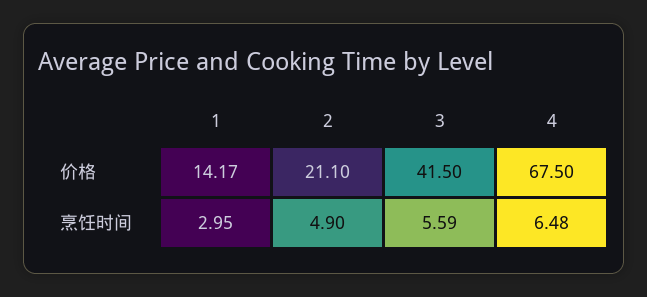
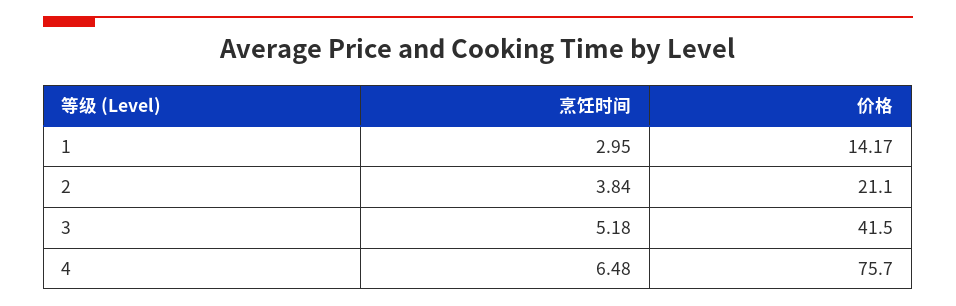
4, 价格: 67.5 -> 75.7
2, 烹饪时间: 4.9 -> 3.84
3, 烹饪时间: 5.59 -> 5.18

